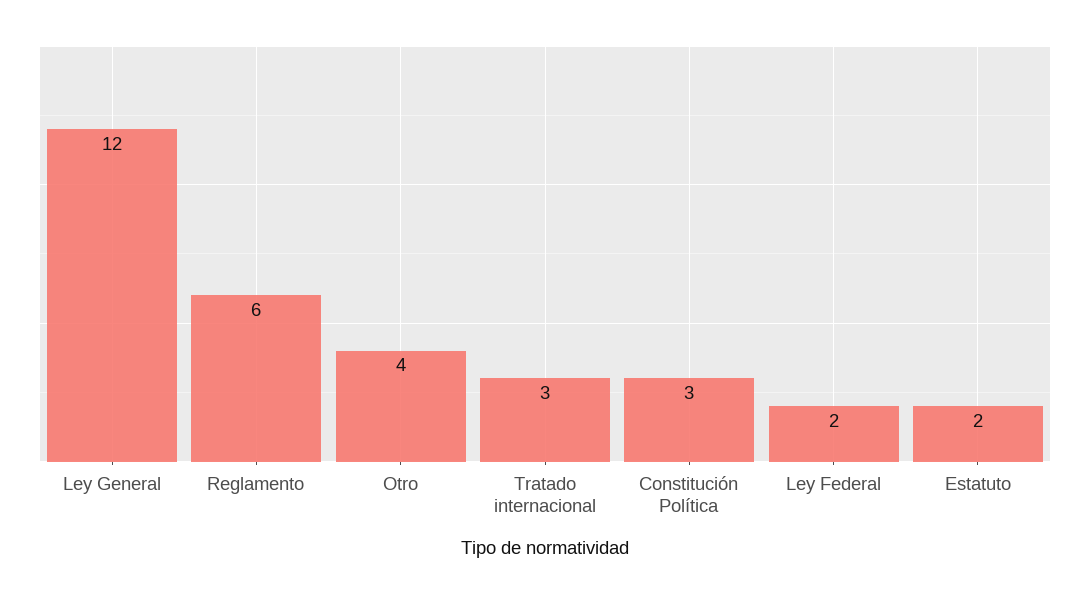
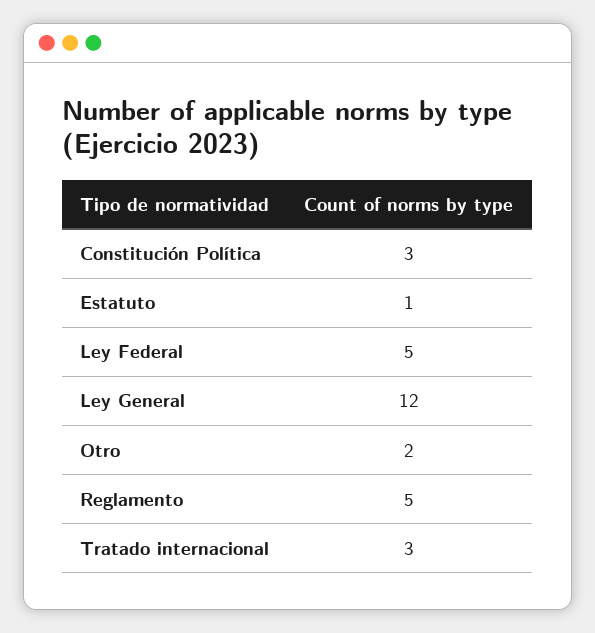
Reglamento: 6 -> 5
Otro: 4 -> 2
Ley Federal: 2 -> 5
Estatuto: 2 -> 1

